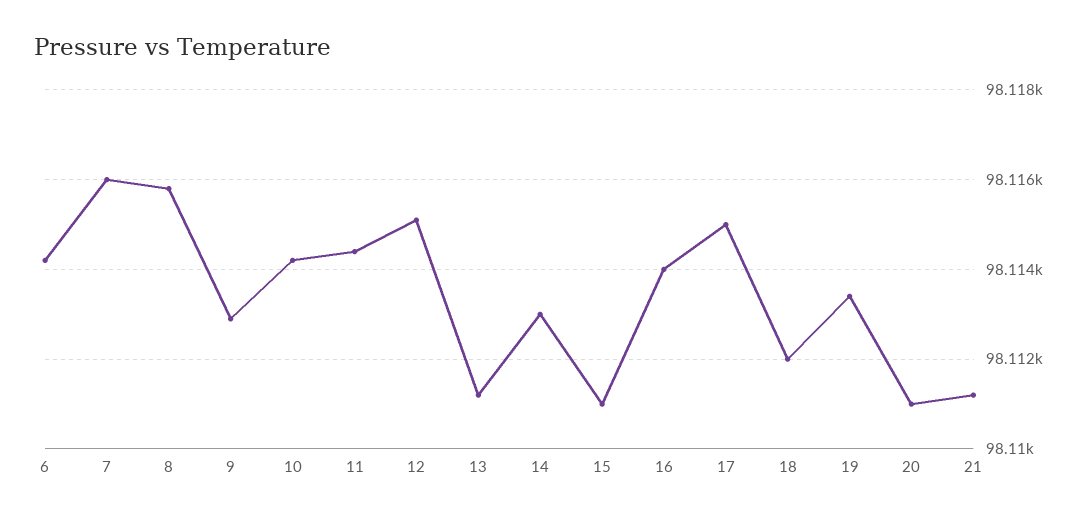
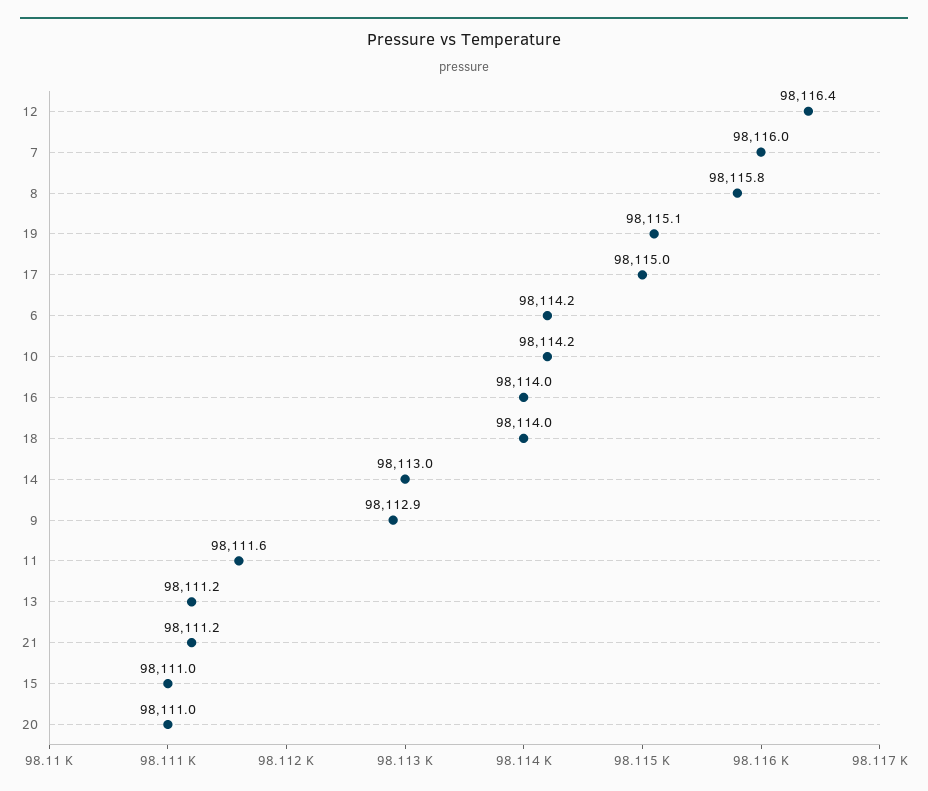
11: 98114.5 -> 98111.6
12: 98115 -> 98116.4
18: 98112 -> 98114
19: 98113.5 -> 98115.1

